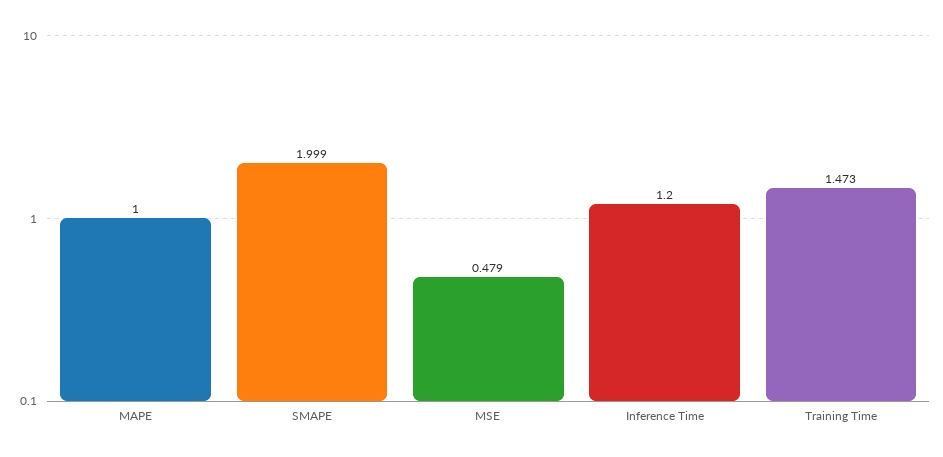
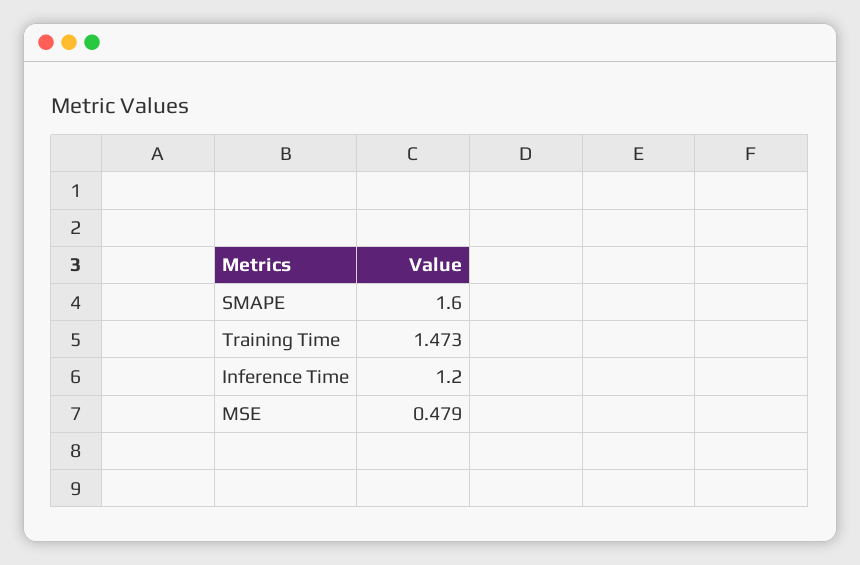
MAPE: 1 -> none
SMAPE: 1.999 -> 1.6

